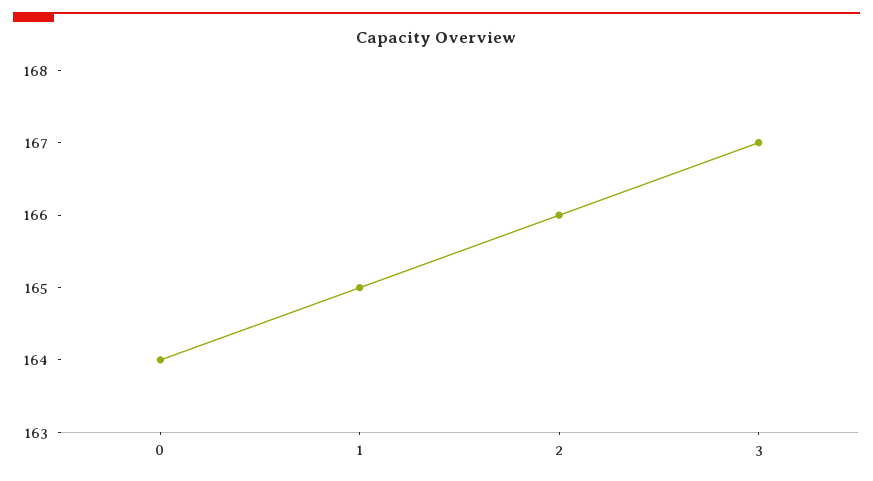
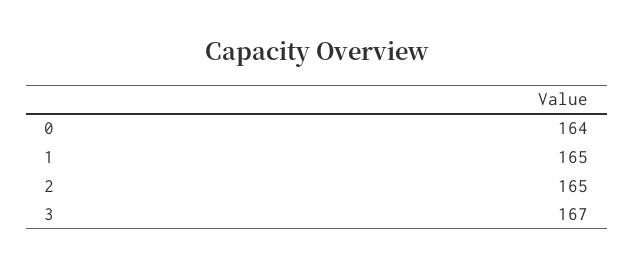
2: 166 -> 165

